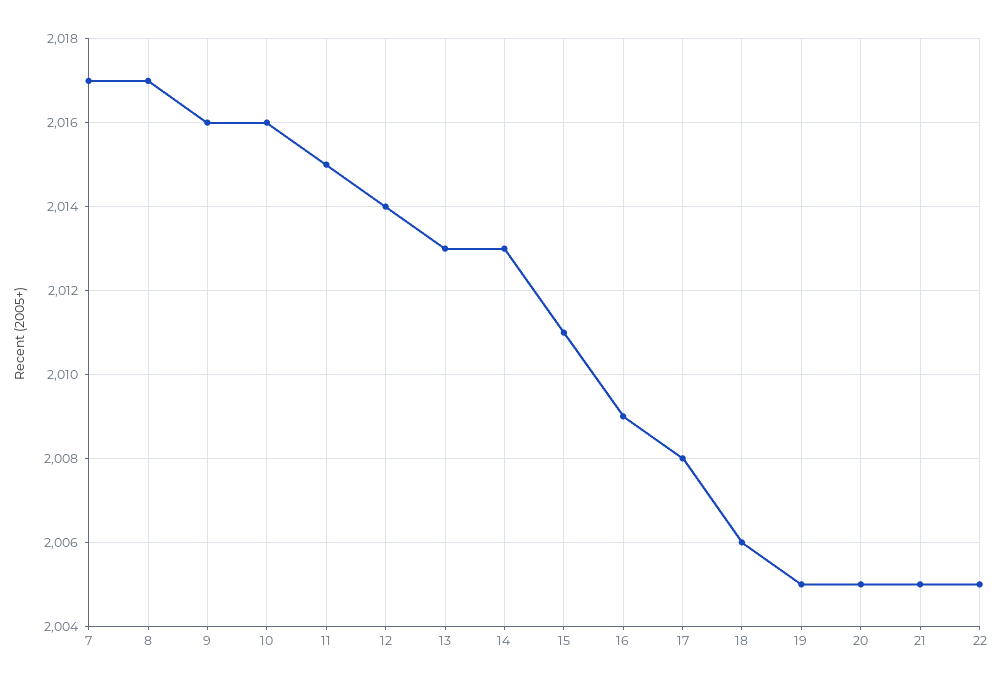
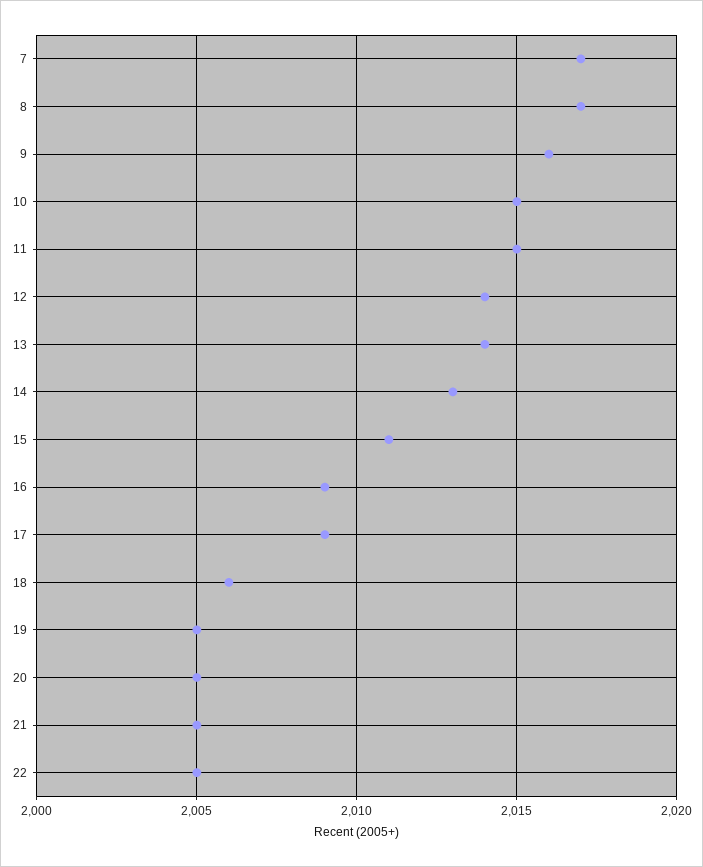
10: 2016 -> 2015
13: 2013 -> 2014
17: 2008 -> 2009

